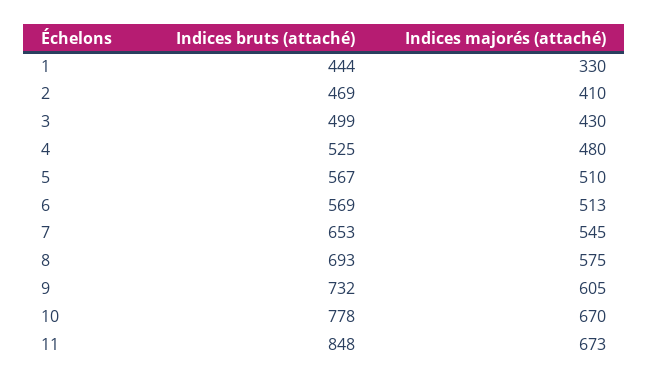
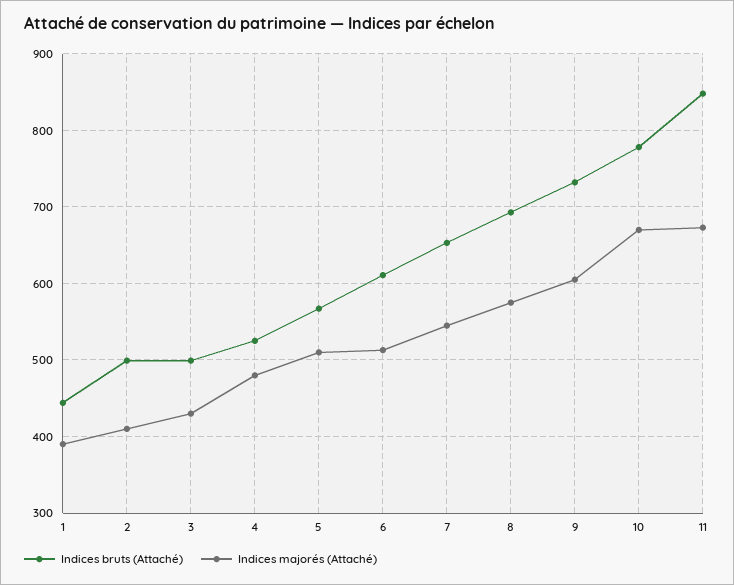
Indices majorés (attaché), 1: 330 -> 390
Indices bruts (attaché), 2: 469 -> 500
Indices bruts (attaché), 6: 569 -> 610

